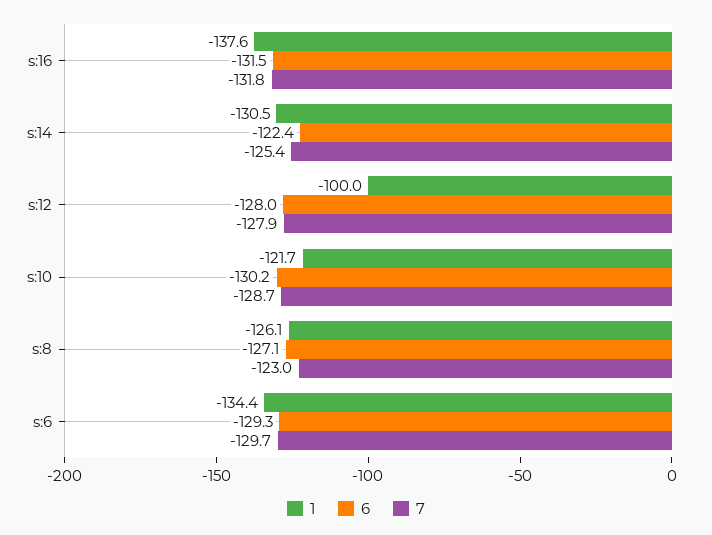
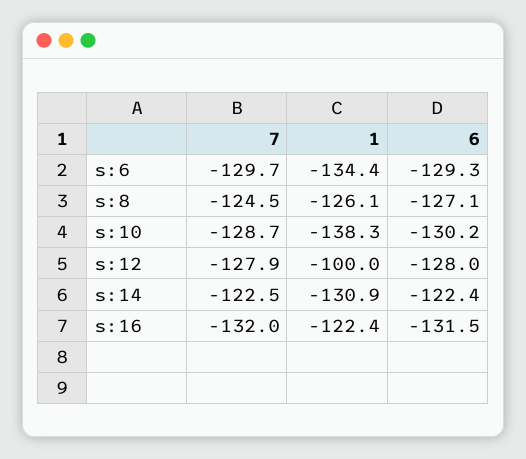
1, s:16: -137.6 -> -122.4
7, s:16: -131.8 -> -132
1, s:14: -130.5 -> -130.9
7, s:14: -125.4 -> -122.5
1, s:10: -121.7 -> -138.3
7, s:8: -123 -> -124.5

